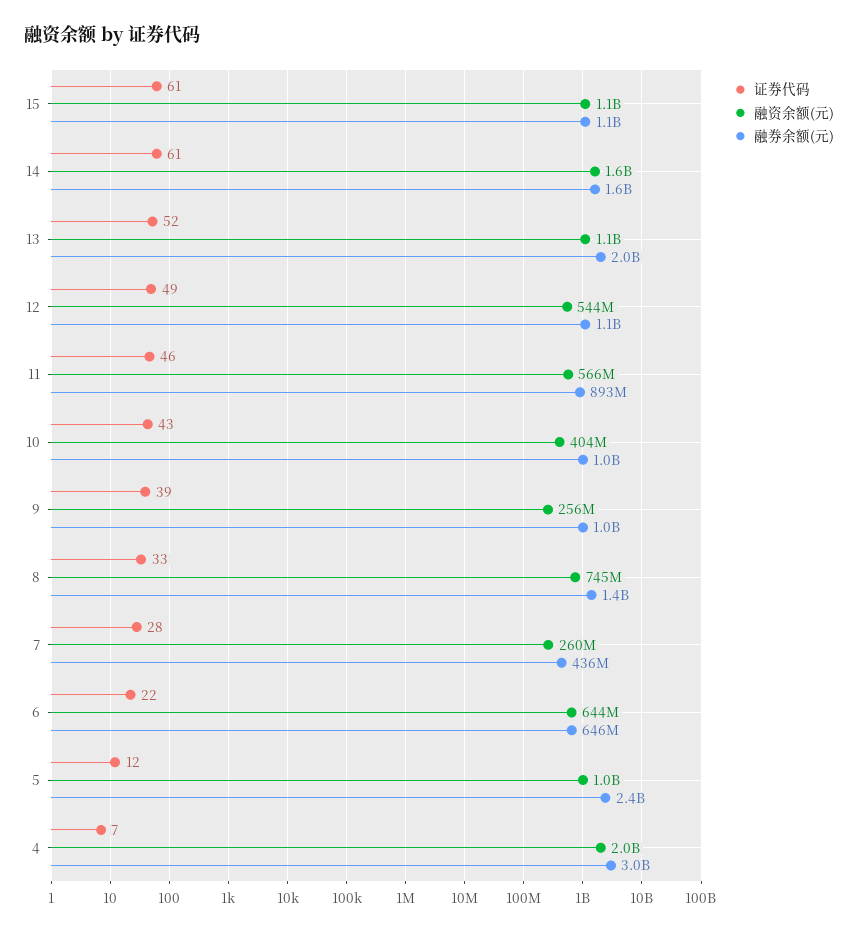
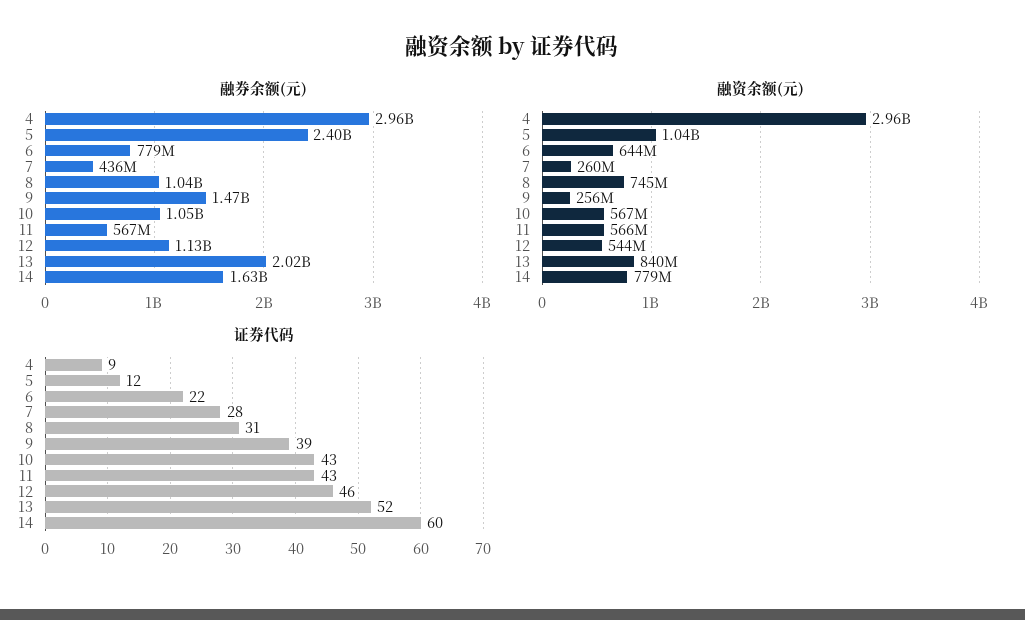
证券代码, 15: 61 -> none
融资余额(元), 15: 1100000000 -> none
融券余额(元), 15: 1100000000 -> none
证券代码, 14: 61 -> 60
融资余额(元), 14: 1600000000 -> 779000000
融资余额(元), 13: 1100000000 -> 840000000
证券代码, 12: 49 -> 46
证券代码, 11: 46 -> 43
融券余额(元), 11: 893000000 -> 567000000
融资余额(元), 10: 404000000 -> 567000000
融券余额(元), 9: 1000000000 -> 1470000000
证券代码, 8: 33 -> 31
融券余额(元), 8: 1400000000 -> 1040000000
融券余额(元), 6: 646000000 -> 779000000
证券代码, 4: 7 -> 9
融资余额(元), 4: 2000000000 -> 2960000000

